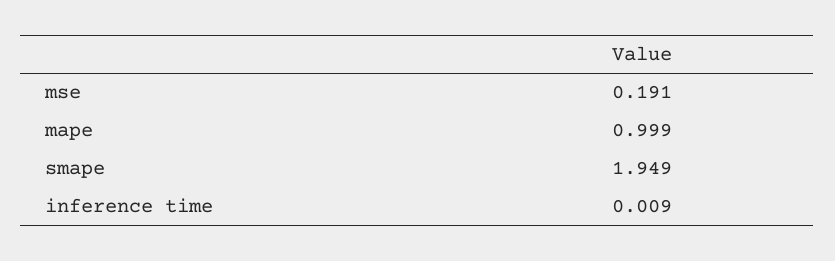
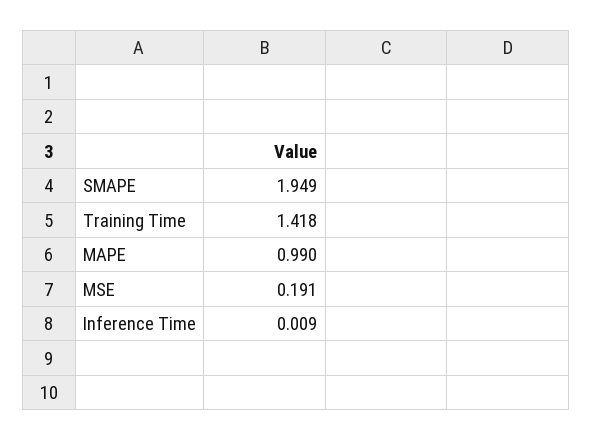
mape: 0.999 -> 0.99
Training Time: none -> 1.418

